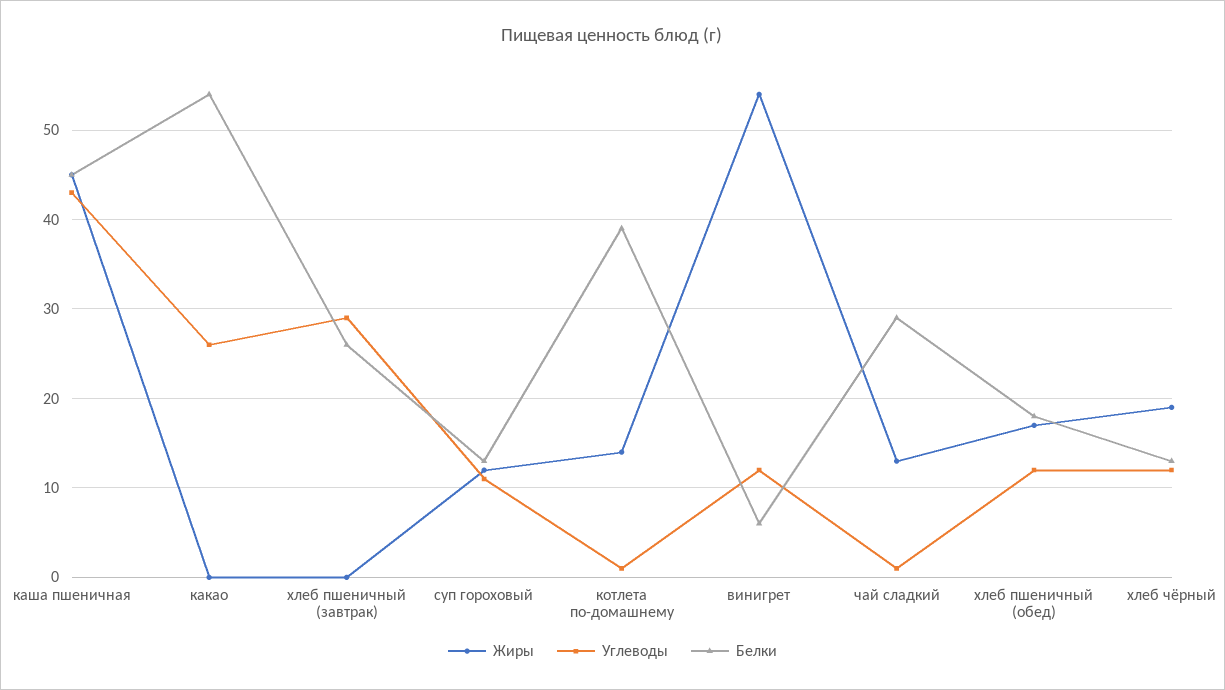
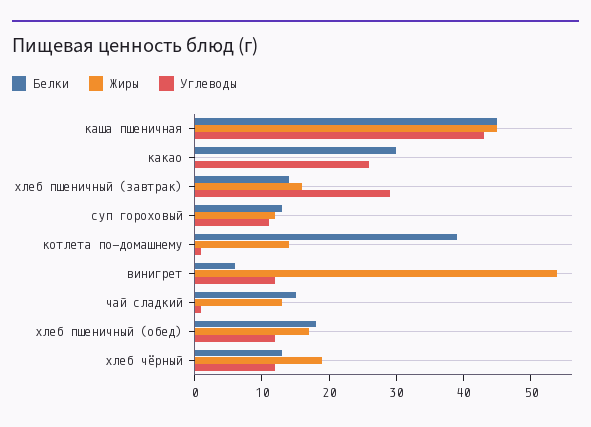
Белки, какао: 54 -> 30
Жиры, хлеб пшеничный (завтрак): 0 -> 15
Белки, хлеб пшеничный (завтрак): 26 -> 15
Белки, чай сладкий: 29 -> 15

